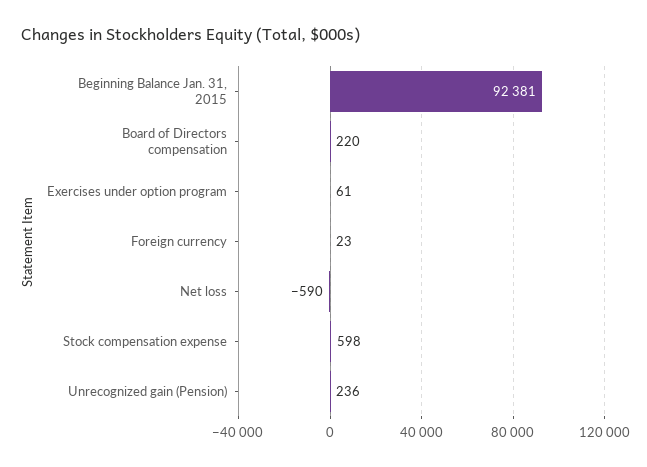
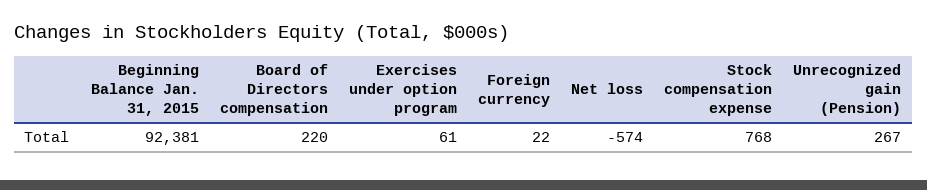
Foreign currency: 23 -> 22
Net loss: -590 -> -574
Stock compensation expense: 598 -> 768
Unrecognized gain (Pension): 236 -> 267

